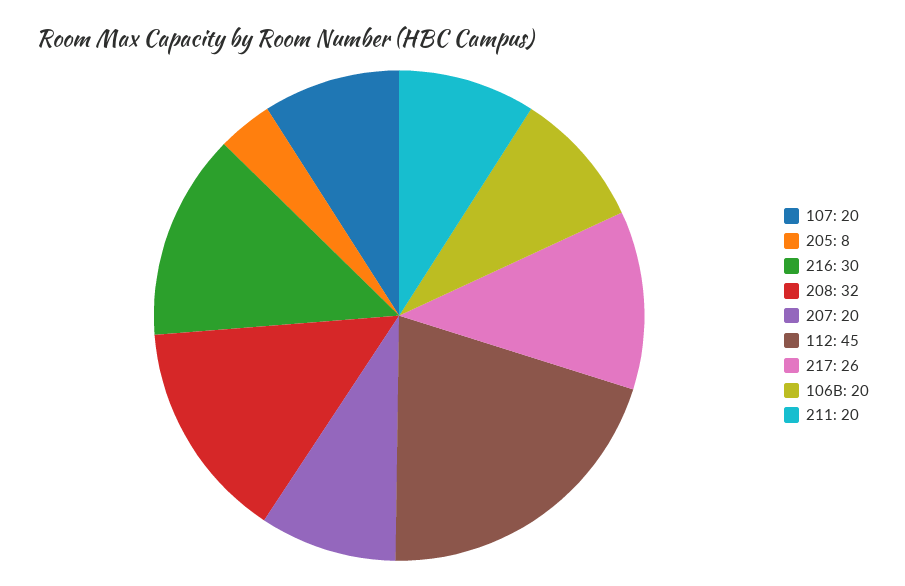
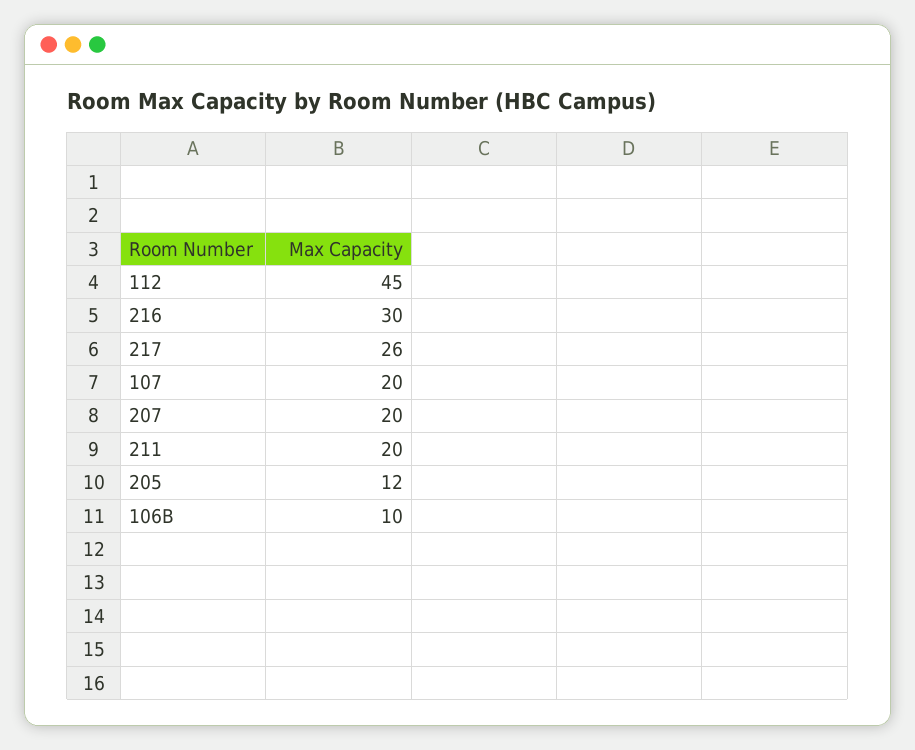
205: 8 -> 12
208: 32 -> none
106B: 20 -> 10

